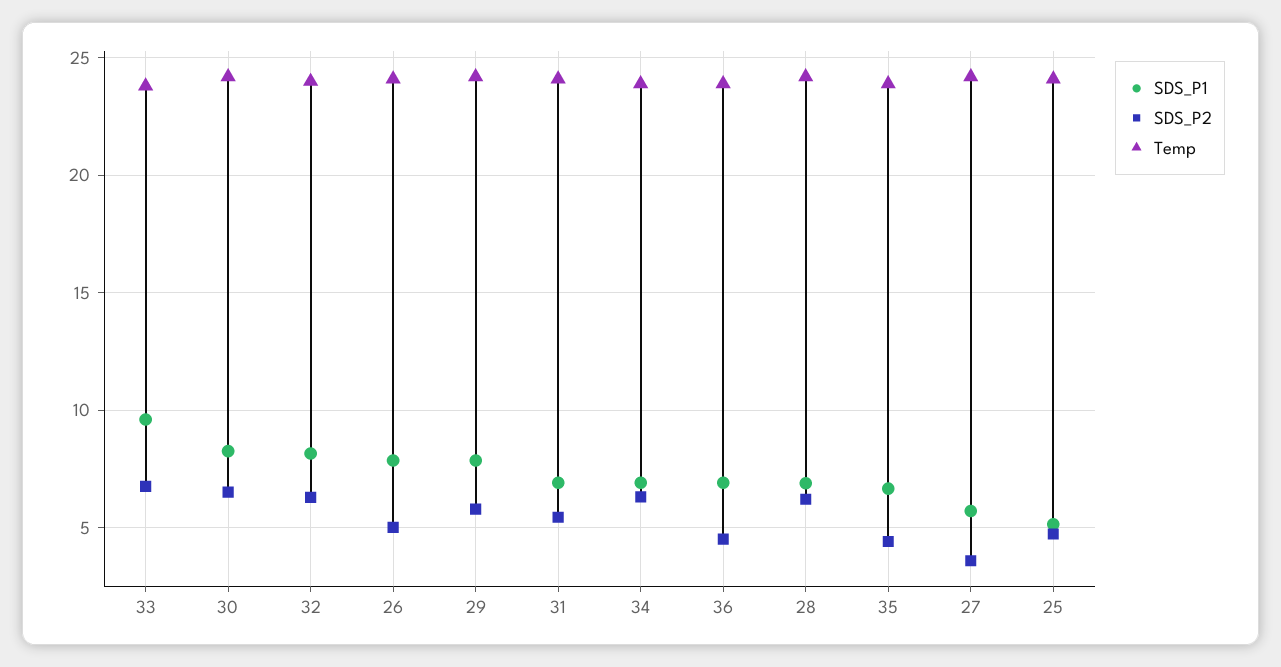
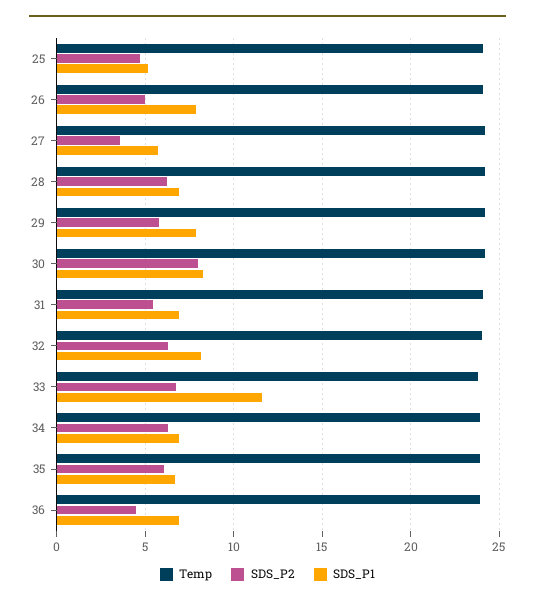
SDS_P1, 33: 9.5 -> 11.5
SDS_P2, 30: 6.5 -> 8
SDS_P2, 35: 4.5 -> 6

